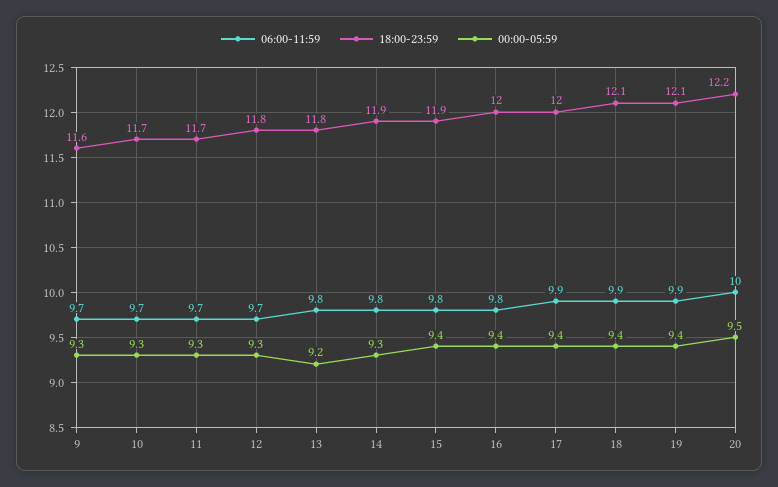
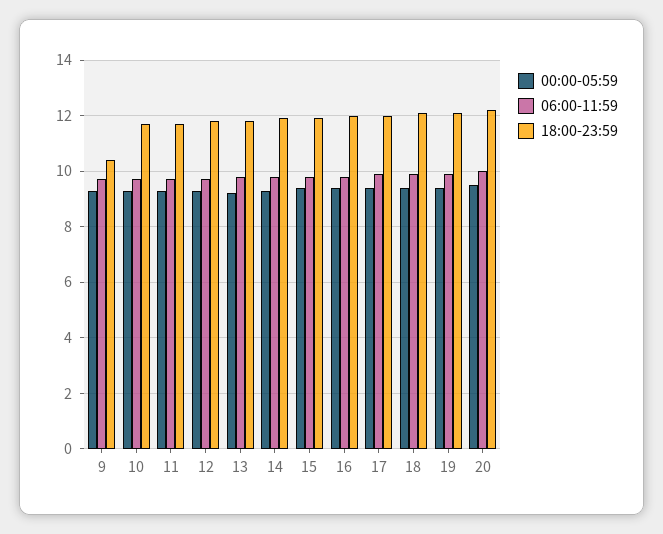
18:00-23:59, 9: 11.6 -> 10.5

